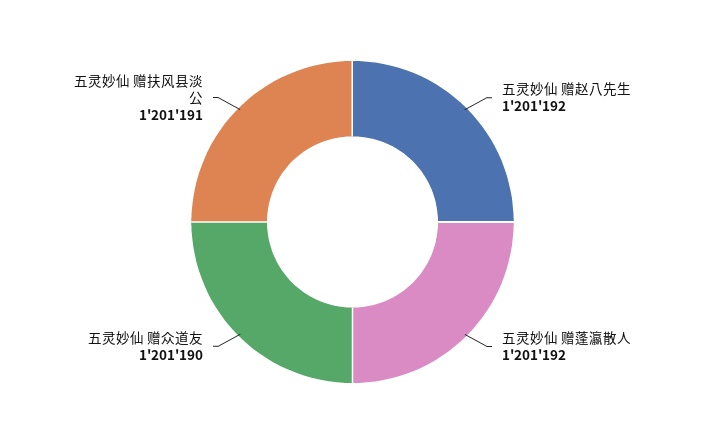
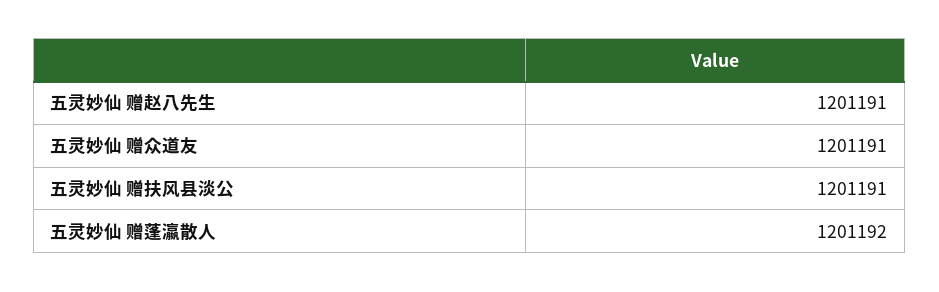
五灵妙仙 赠赵八先生: 1201192 -> 1201191
五灵妙仙 赠众道友: 1201190 -> 1201191

